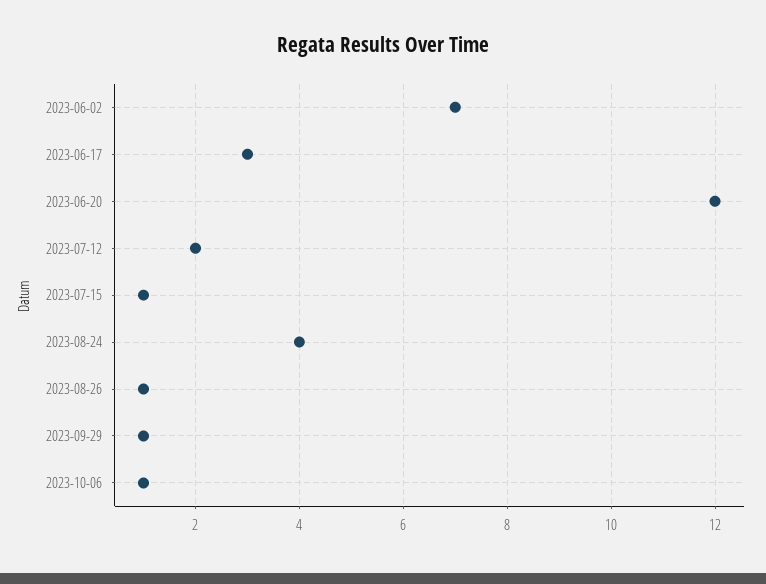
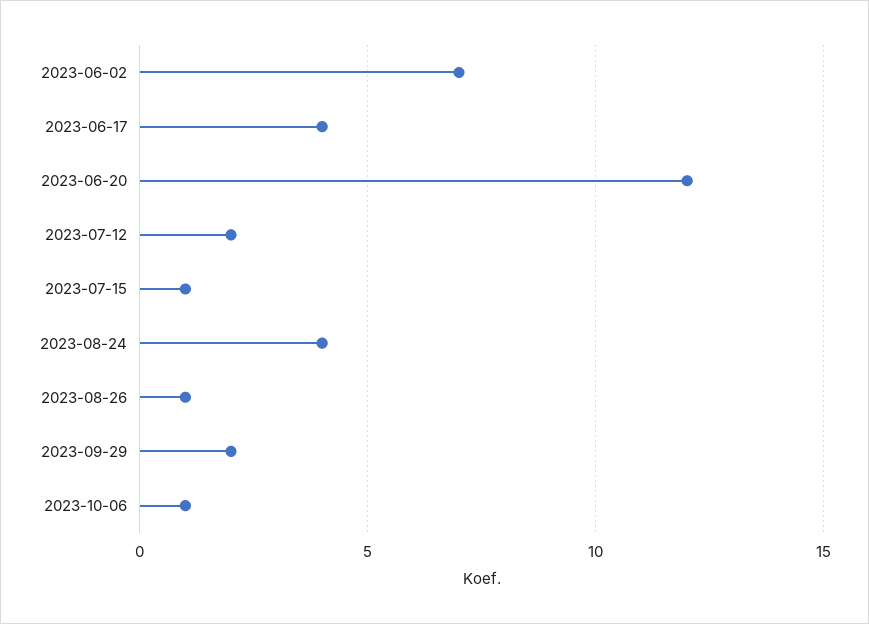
2023-06-17: 3 -> 4
2023-09-29: 1 -> 2

